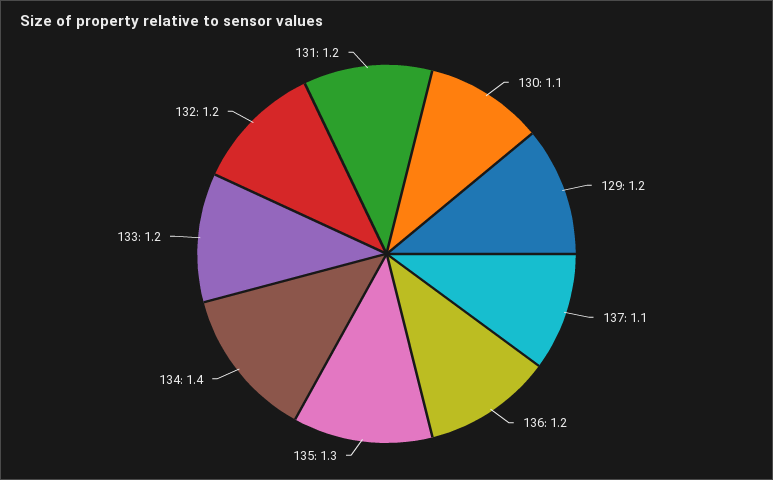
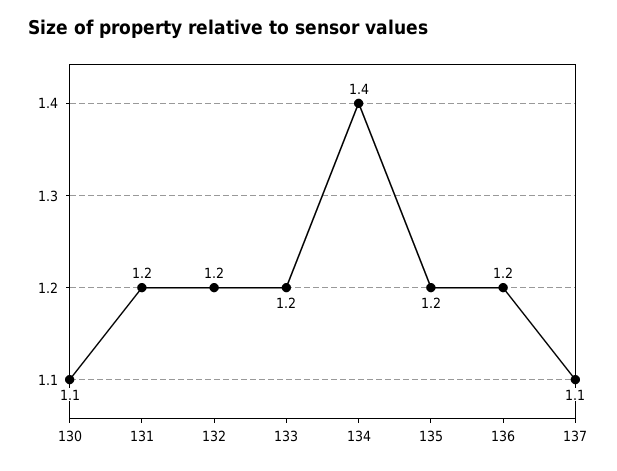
129: 1.2 -> none
135: 1.3 -> 1.2

